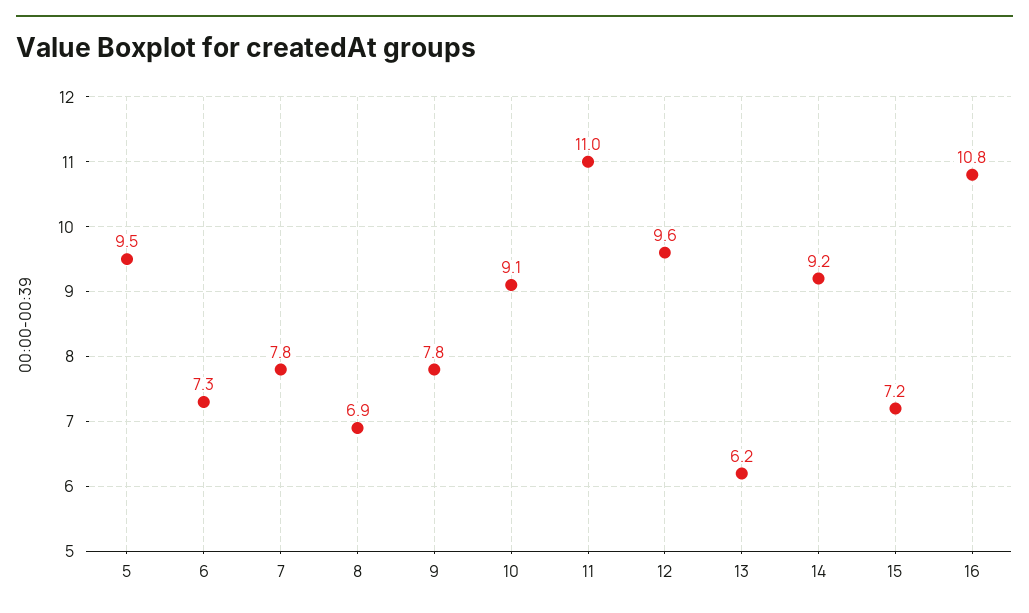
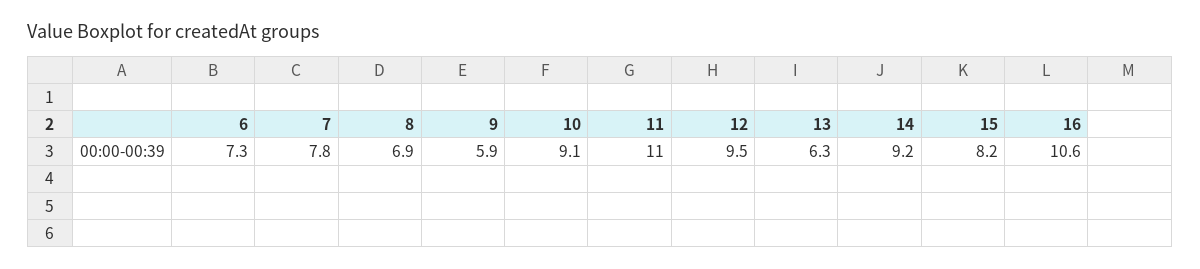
5: 9.5 -> none
9: 7.8 -> 5.9
12: 9.6 -> 9.5
13: 6.2 -> 6.3
15: 7.2 -> 8.2
16: 10.8 -> 10.6

